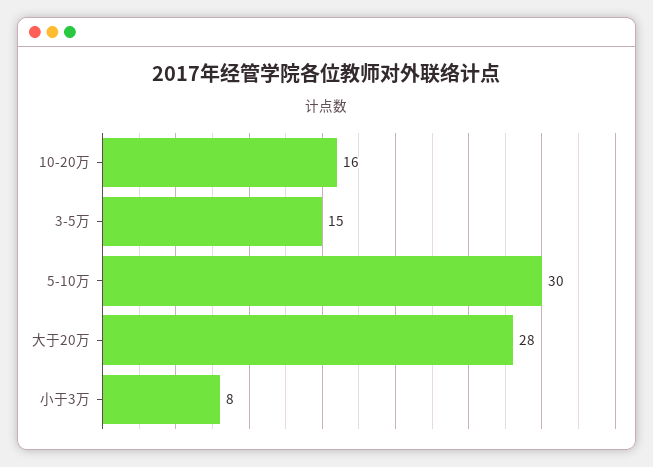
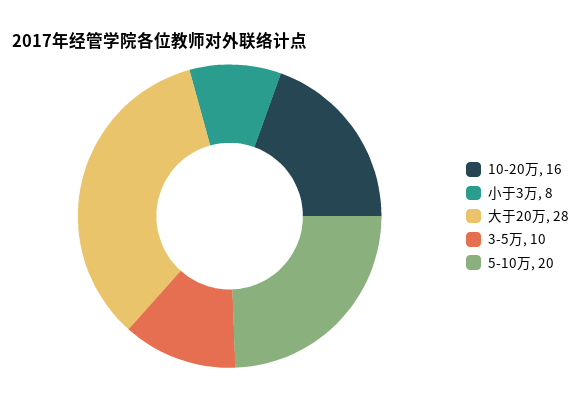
3-5万: 15 -> 10
5-10万: 30 -> 20

